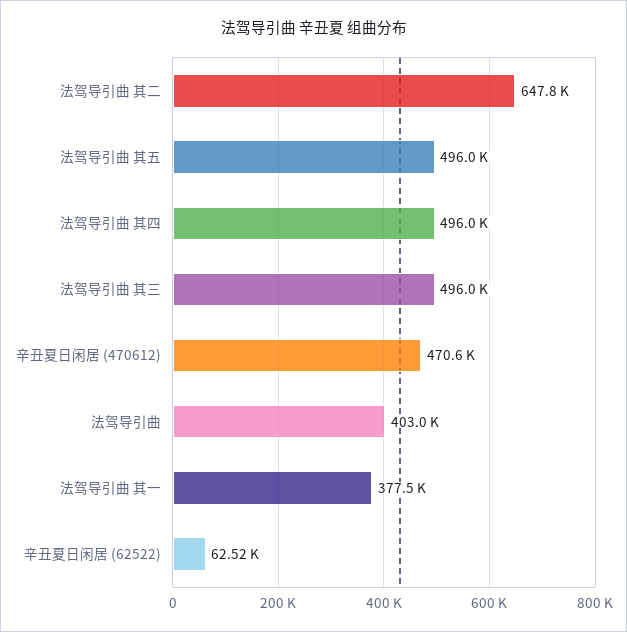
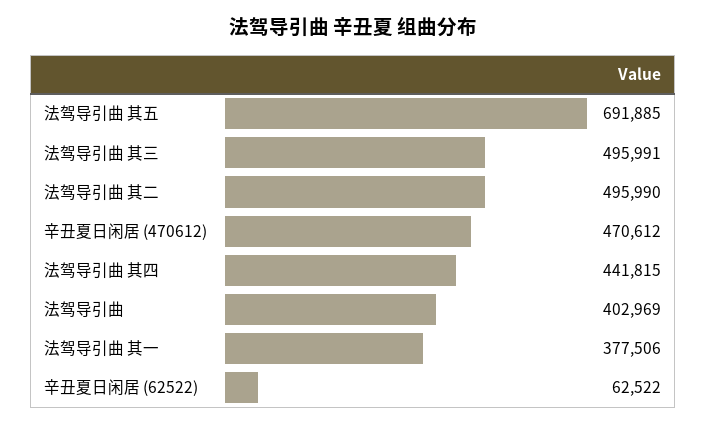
法驾导引曲 其二: 647800 -> 495990
法驾导引曲 其五: 496000 -> 691885
法驾导引曲 其四: 496000 -> 441815

